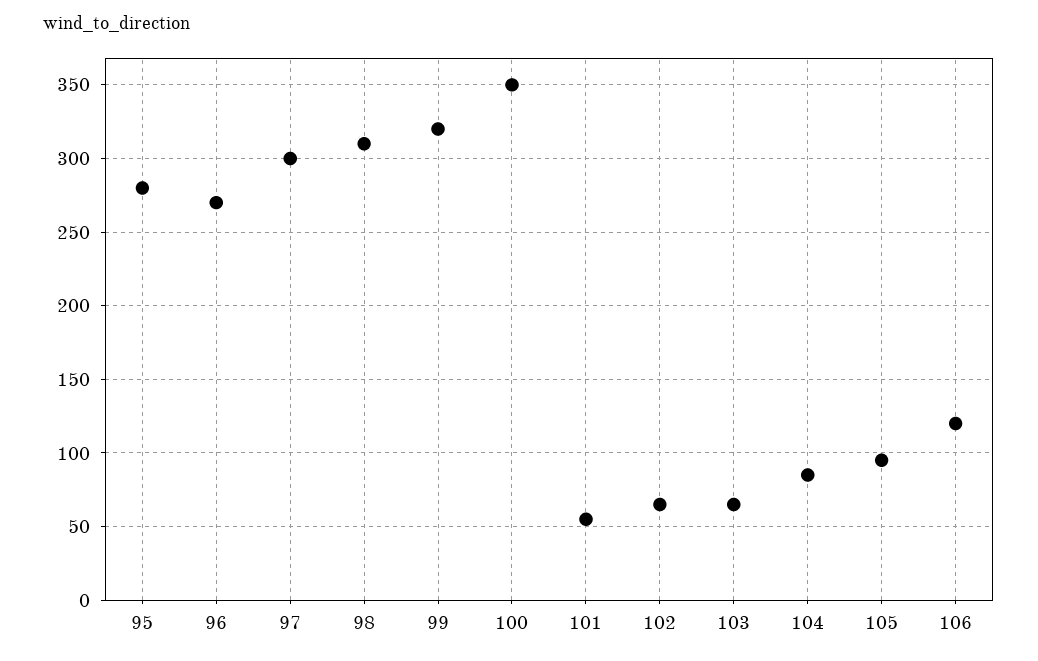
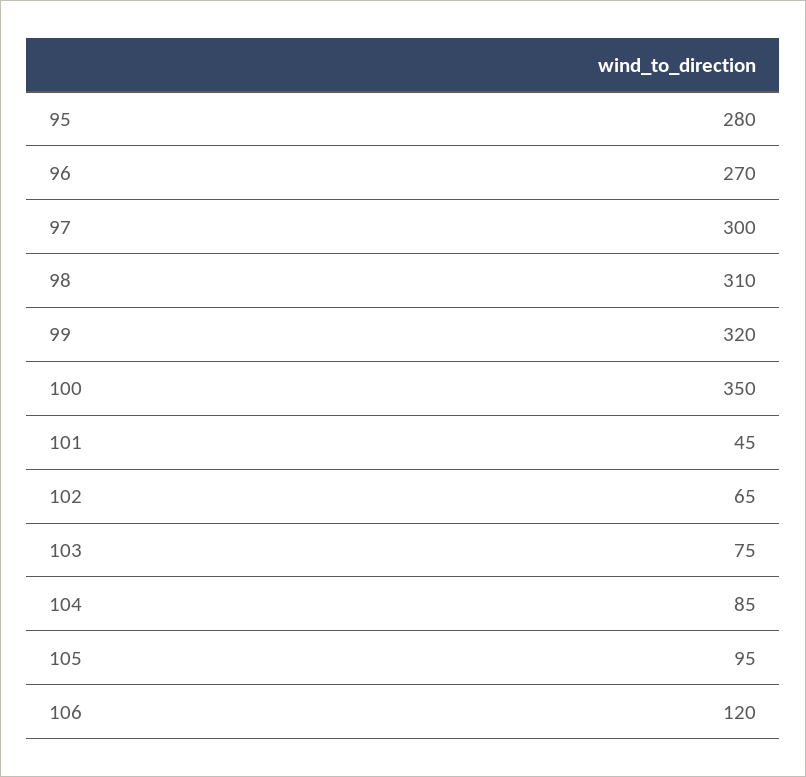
101: 55 -> 45
103: 65 -> 75

